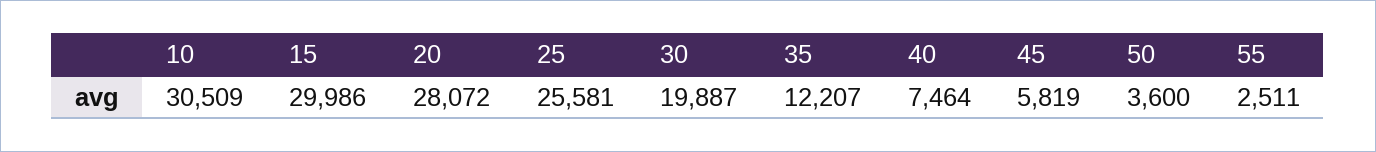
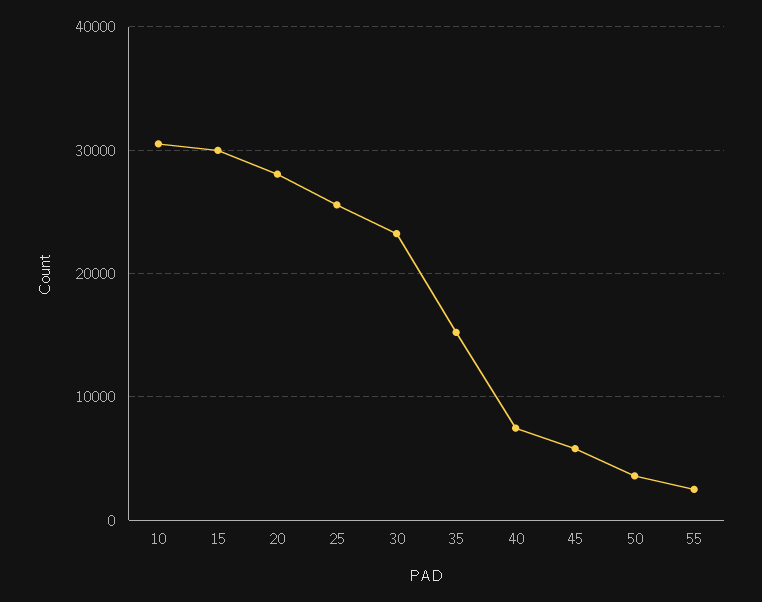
30: 19887 -> 23000
35: 12207 -> 15000

